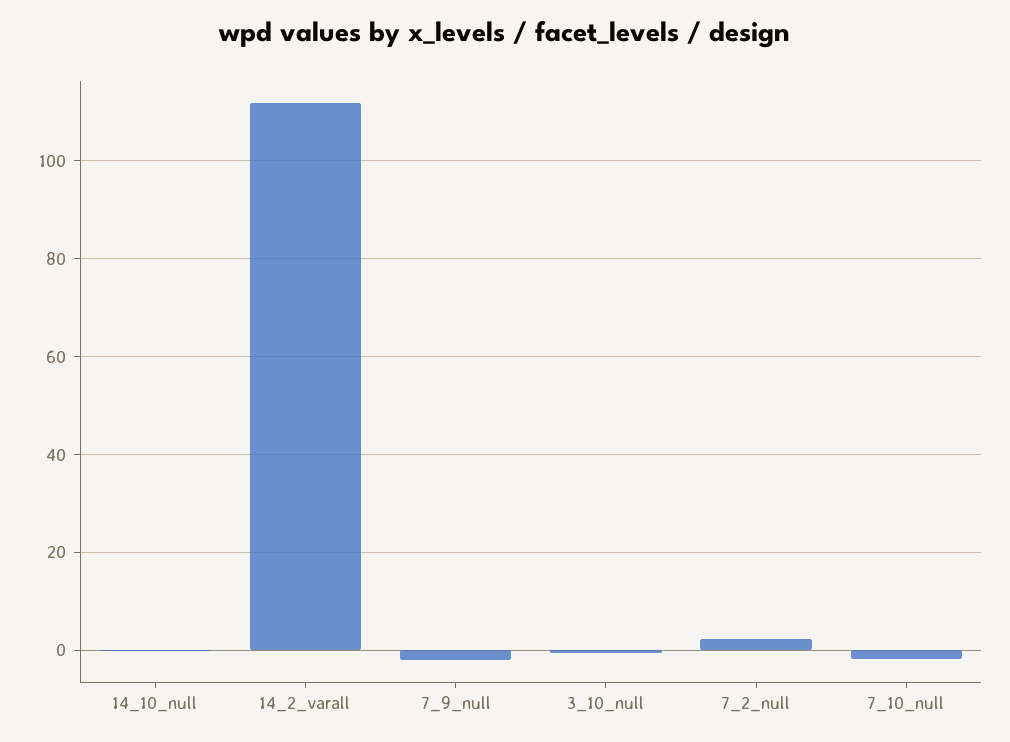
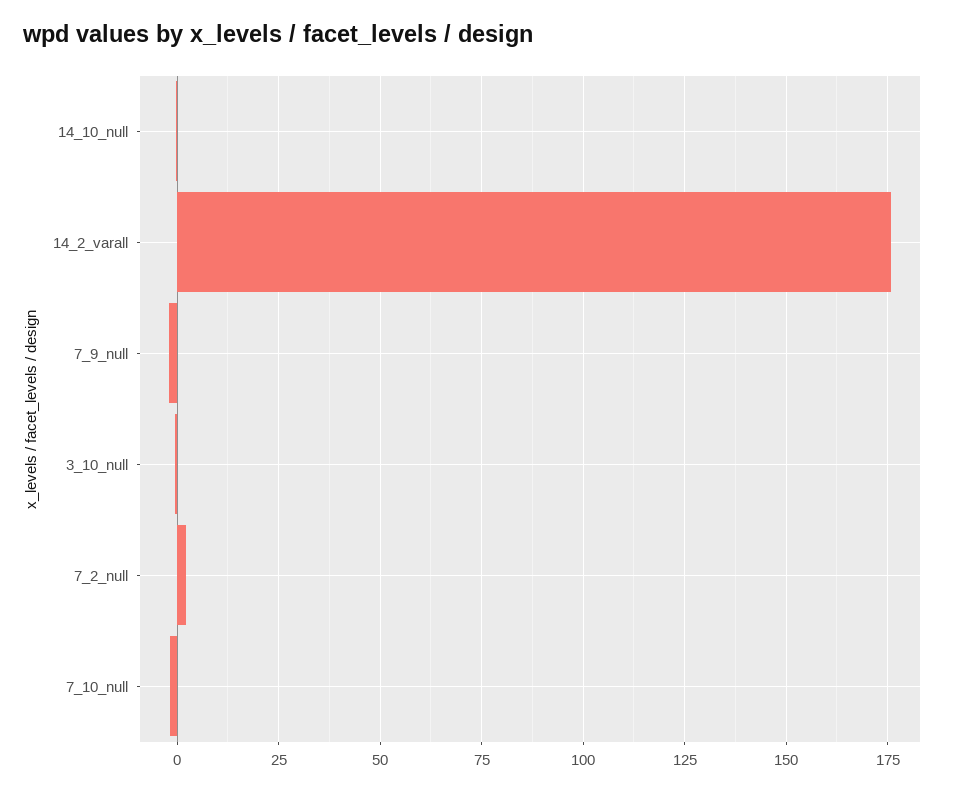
14_2_varall: 112 -> 175

